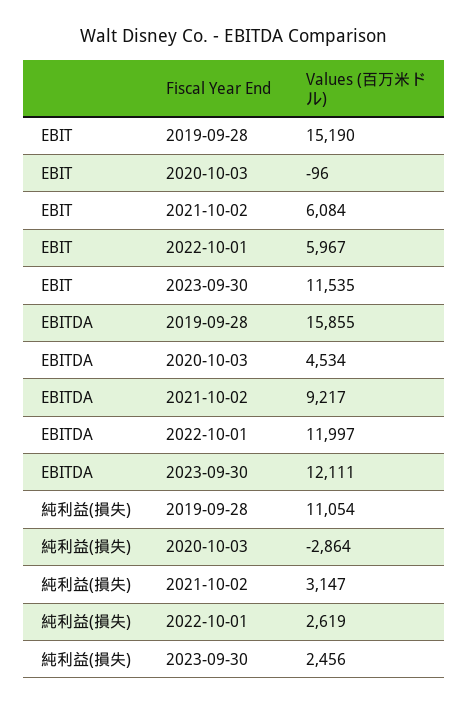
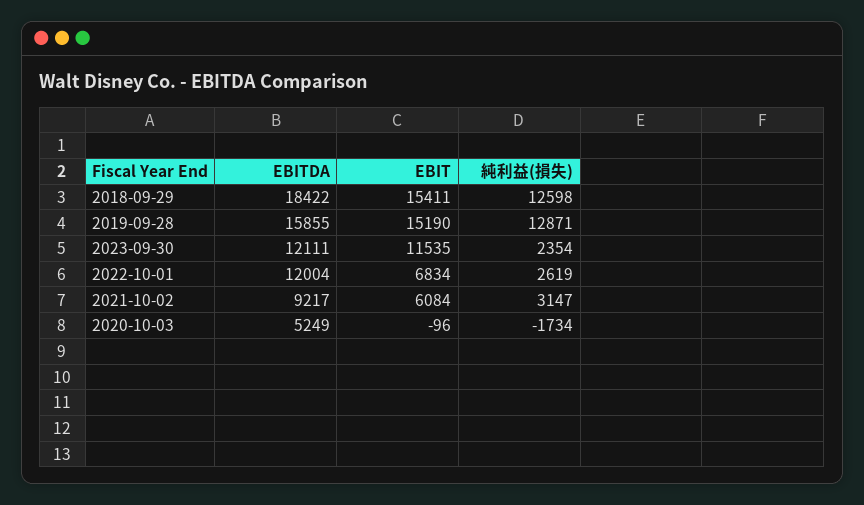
EBIT, 2022-10-01: 5967 -> 6834
EBITDA, 2020-10-03: 4534 -> 5249
EBITDA, 2022-10-01: 11997 -> 12004
純利益(損失), 2019-09-28: 11054 -> 12871
純利益(損失), 2020-10-03: -2864 -> -1734
純利益(損失), 2023-09-30: 2456 -> 2354
EBITDA, 2018-09-29: none -> 18422
EBIT, 2018-09-29: none -> 15411
純利益(損失), 2018-09-29: none -> 12598

